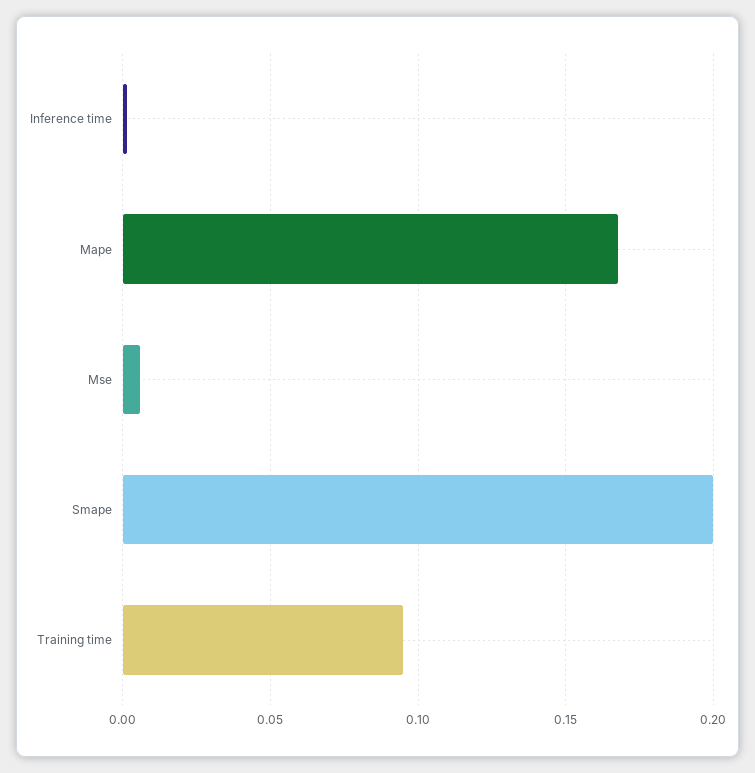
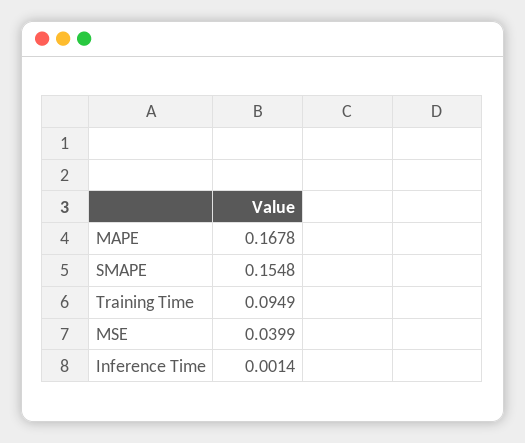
Mse: 0.005 -> 0.0399
Smape: 0.2 -> 0.1548

